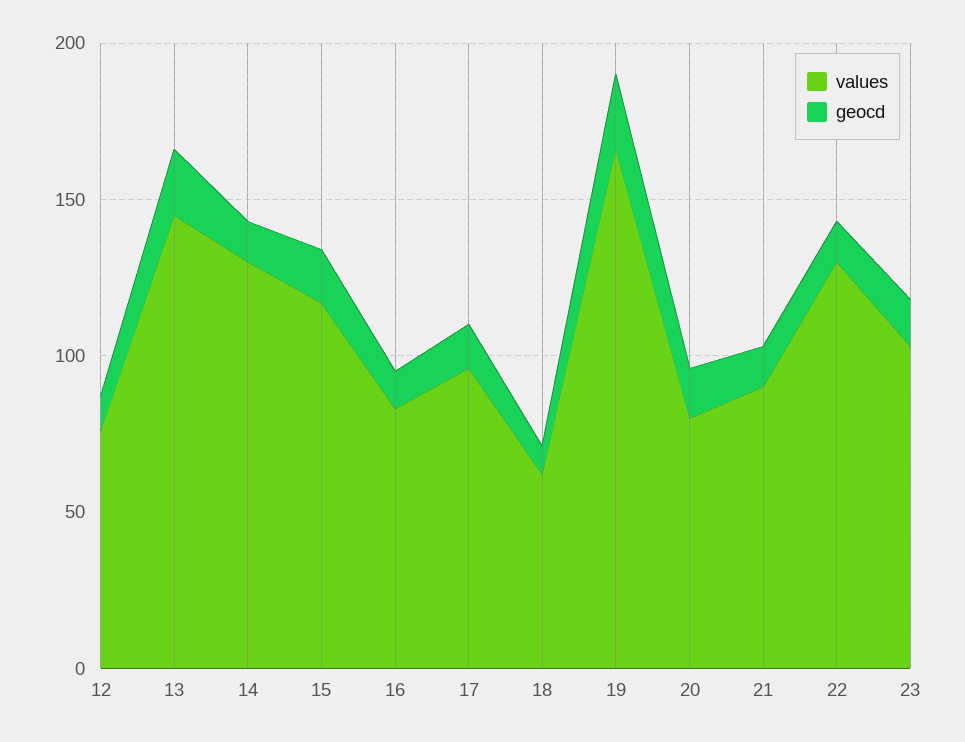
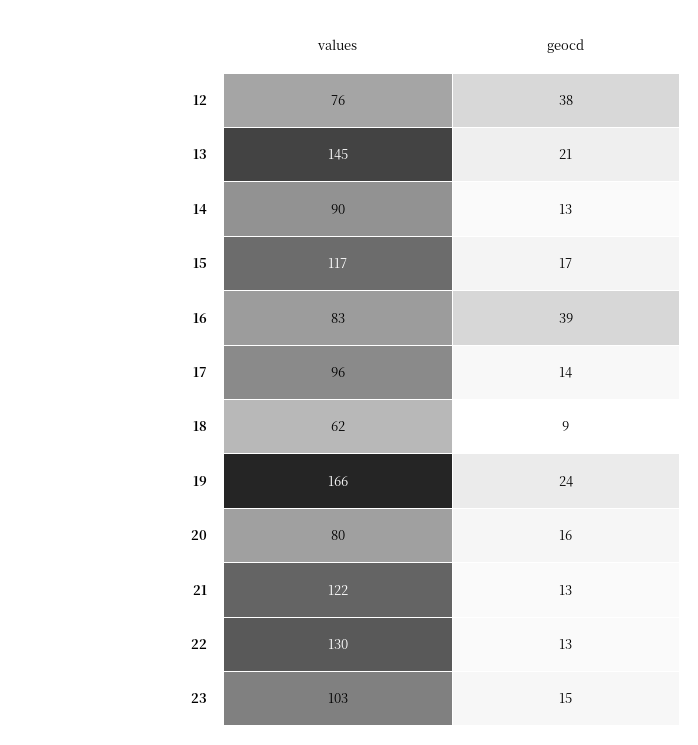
geocd, 12: 10 -> 38
values, 14: 130 -> 90
geocd, 16: 10 -> 39
values, 21: 90 -> 122

